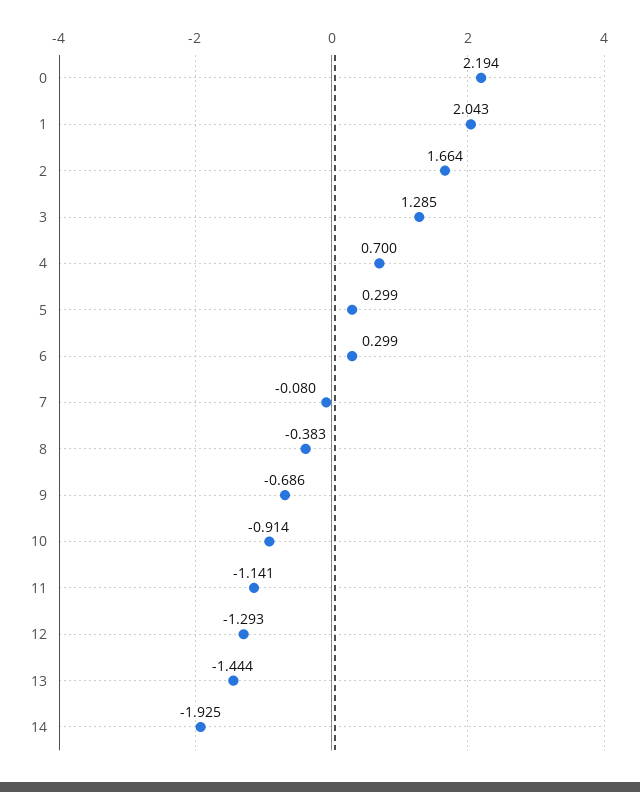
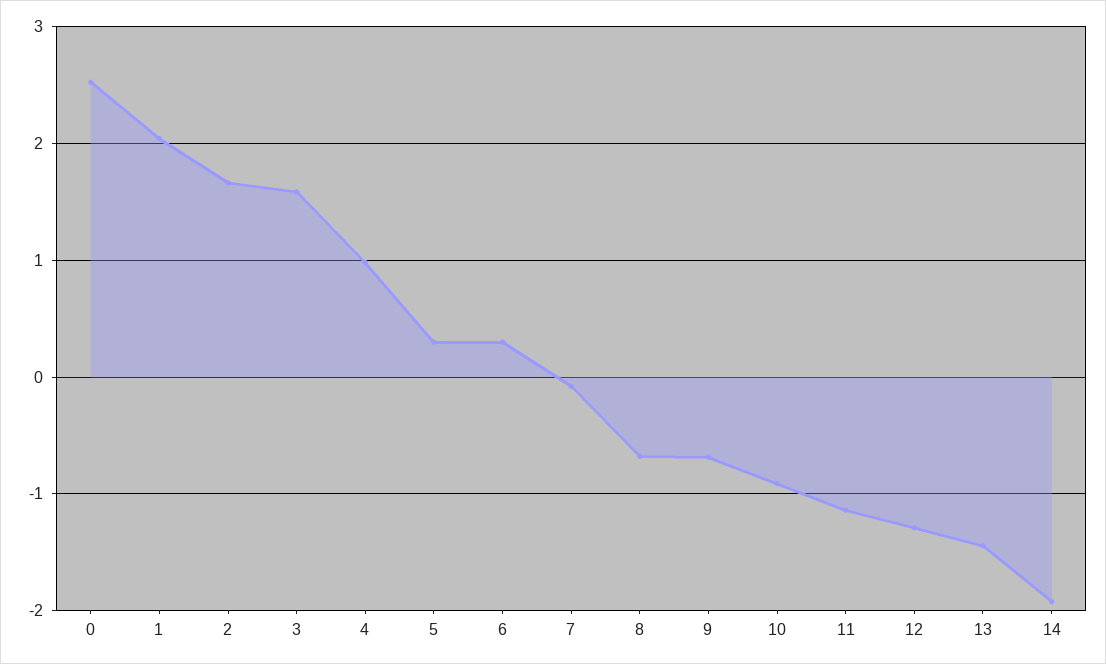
0: 2.194 -> 2.5
3: 1.285 -> 1.6
4: 0.7 -> 1
8: -0.383 -> -0.7

